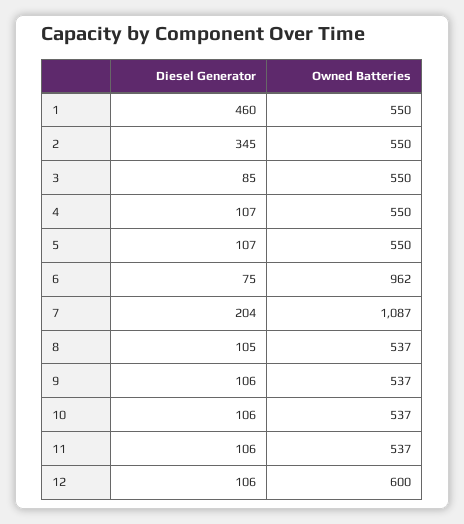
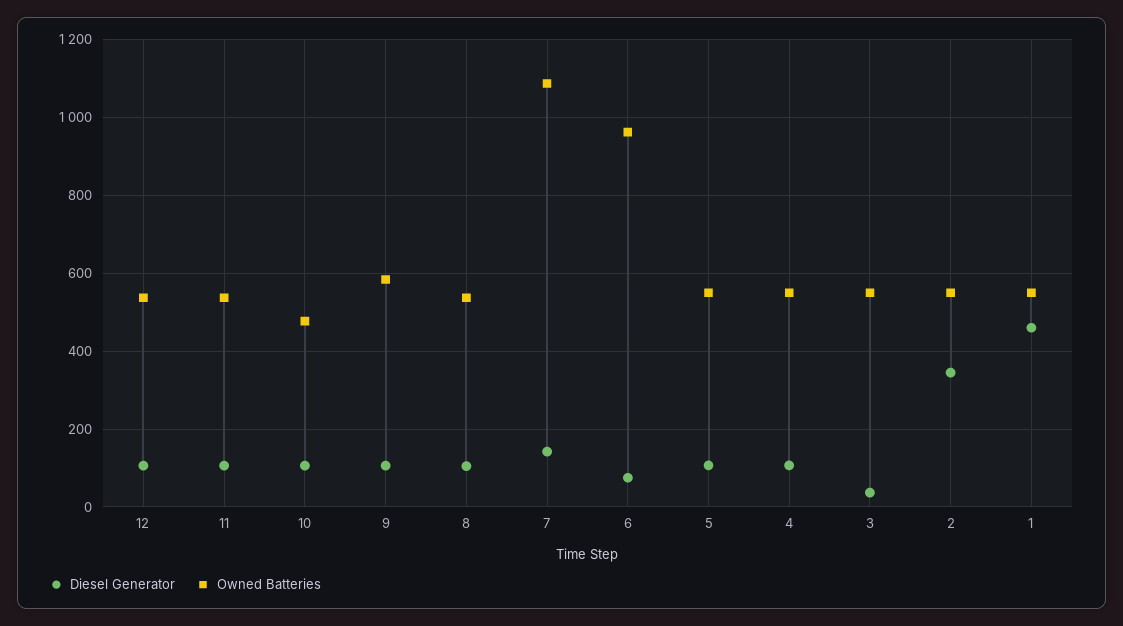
Diesel Generator, 3: 85 -> 40
Diesel Generator, 7: 204 -> 140
Owned Batteries, 9: 537 -> 580
Owned Batteries, 10: 537 -> 480
Owned Batteries, 12: 600 -> 540

